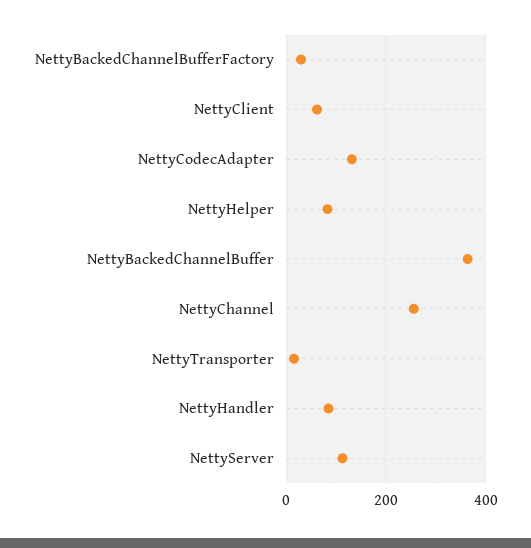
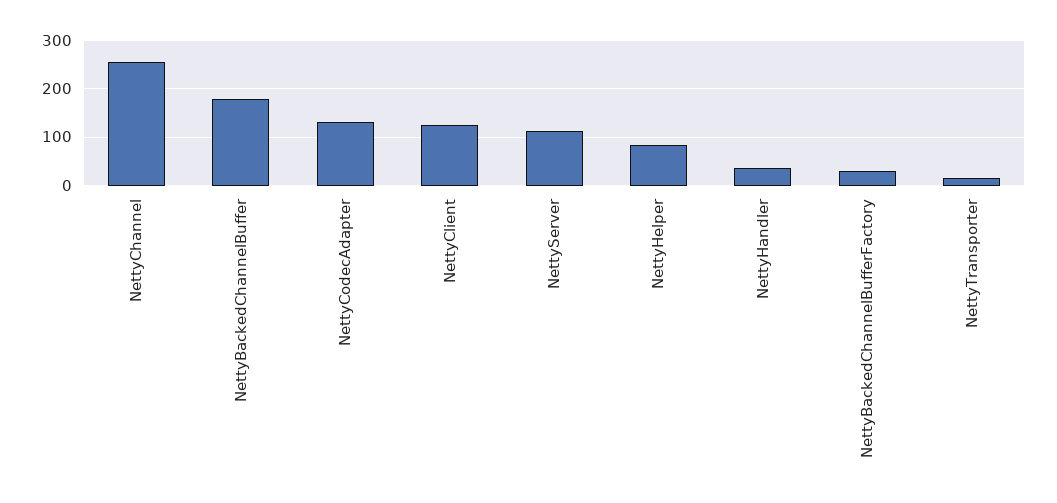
NettyClient: 60 -> 120
NettyBackedChannelBuffer: 360 -> 180
NettyHandler: 80 -> 40

